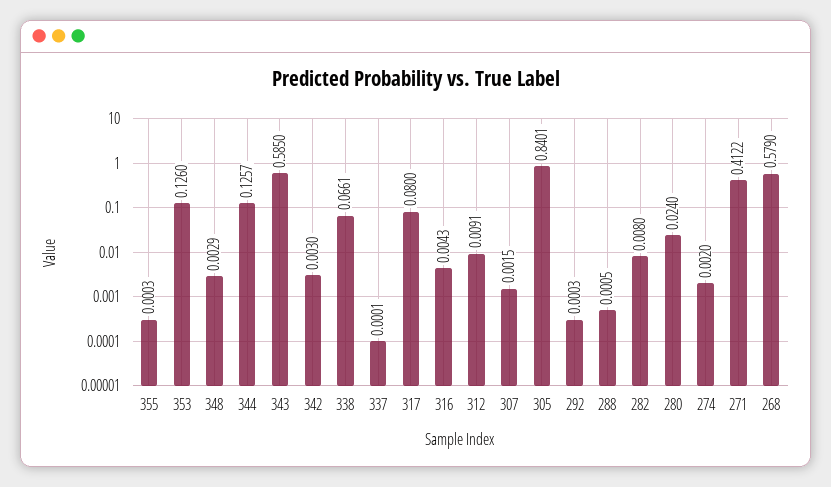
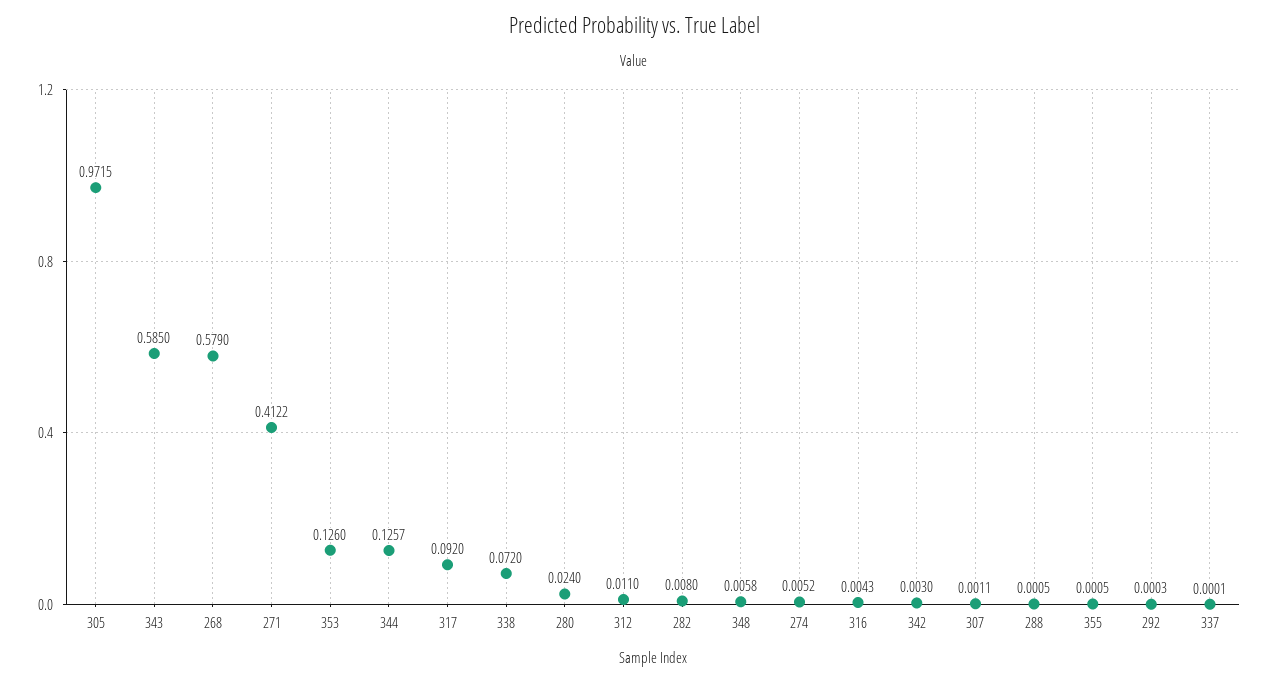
355: 0.0003 -> 0.0005
348: 0.0029 -> 0.0058
338: 0.0661 -> 0.072
317: 0.08 -> 0.092
312: 0.0091 -> 0.011
307: 0.0015 -> 0.0011
305: 0.8401 -> 0.9715
274: 0.002 -> 0.0052

